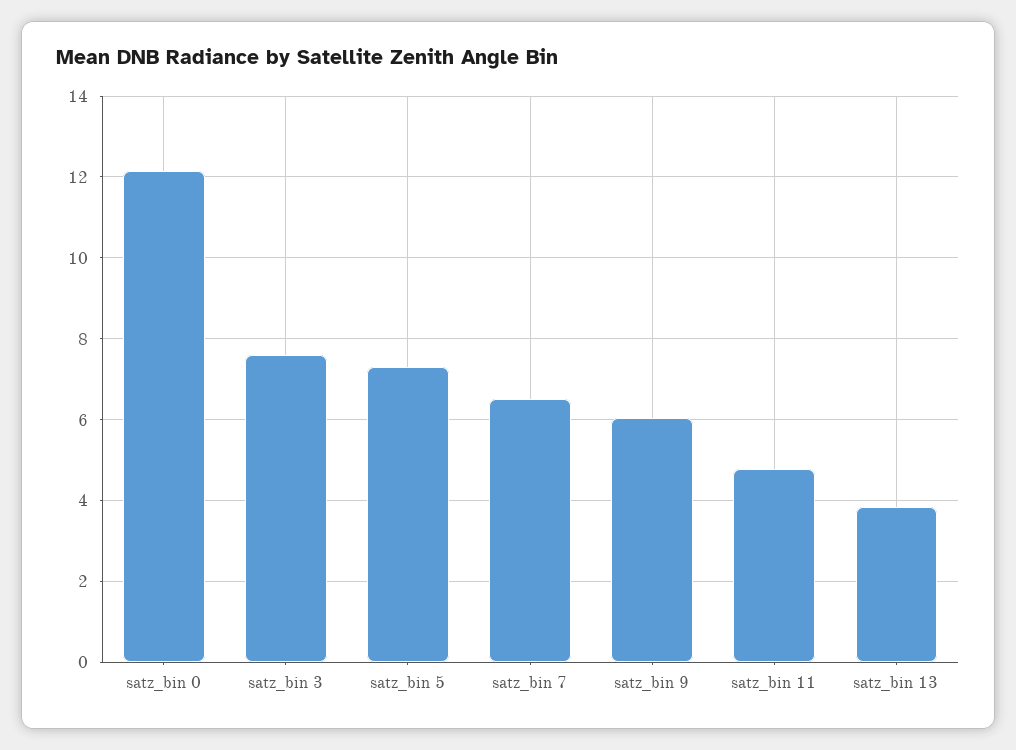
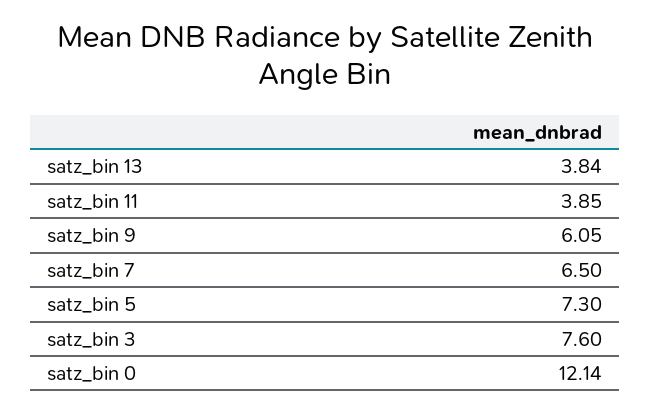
satz_bin 11: 4.8 -> 3.85

